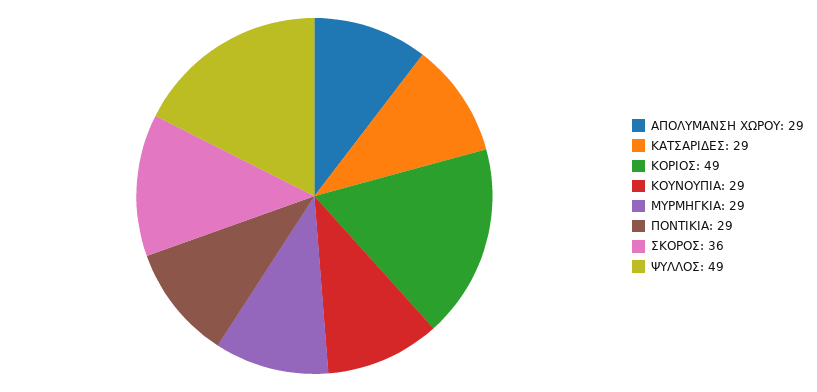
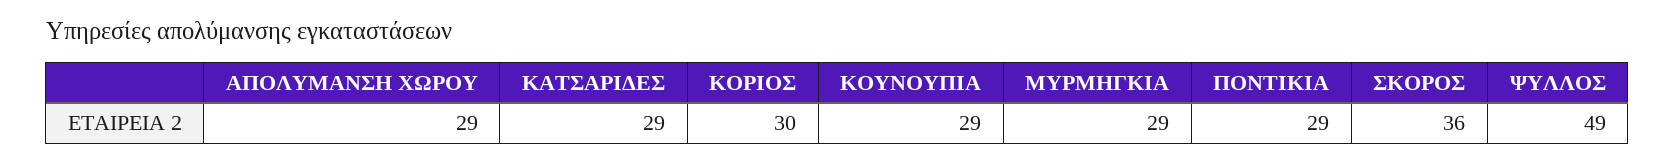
ΚΟΡΙΟΣ: 49 -> 30

